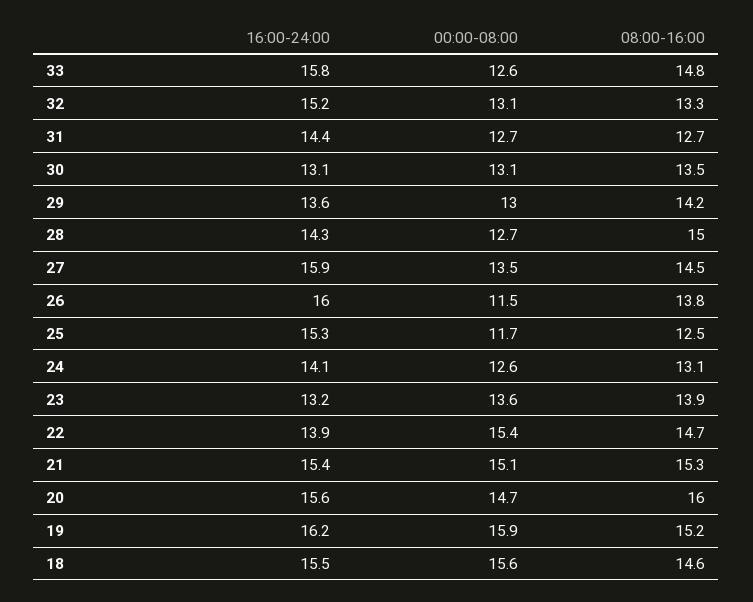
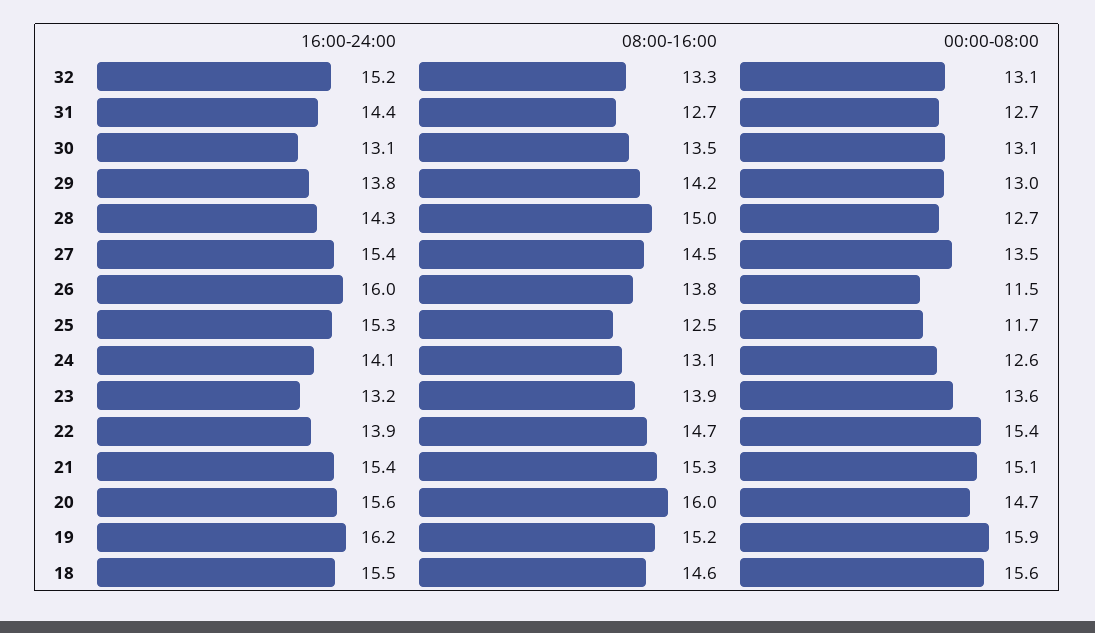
16:00-24:00, 33: 15.8 -> none
00:00-08:00, 33: 12.6 -> none
08:00-16:00, 33: 14.8 -> none
16:00-24:00, 29: 13.6 -> 13.8
16:00-24:00, 27: 15.9 -> 15.4

